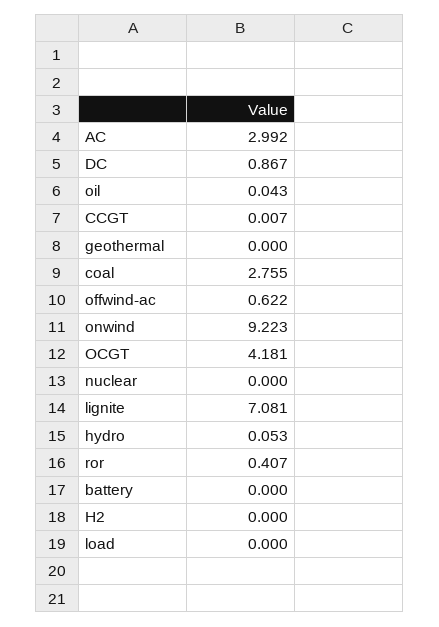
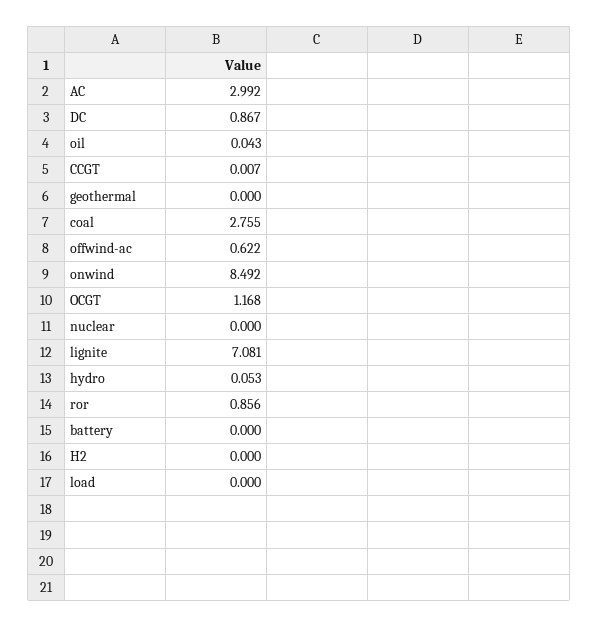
onwind: 9.223 -> 8.492
OCGT: 4.181 -> 1.168
ror: 0.407 -> 0.856

